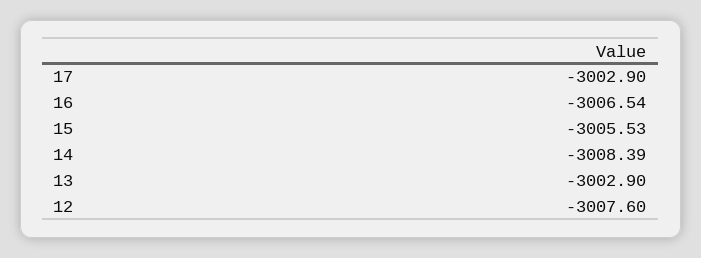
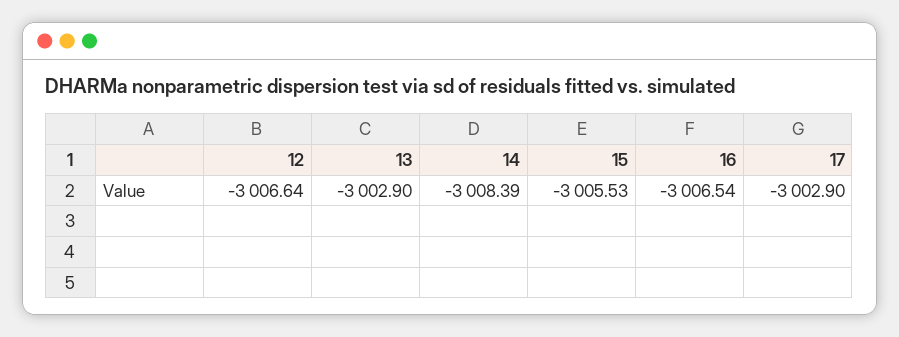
12: -3007.6 -> -3006.64

